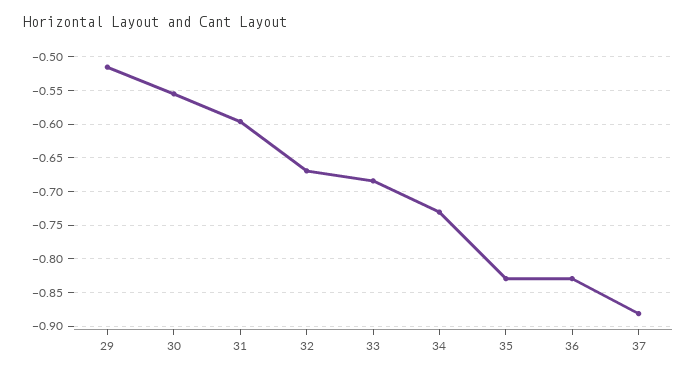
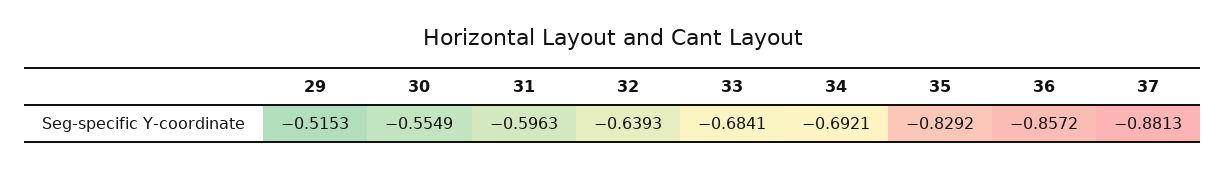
32: -0.67 -> -0.6393
34: -0.73 -> -0.6921
36: -0.83 -> -0.8572

